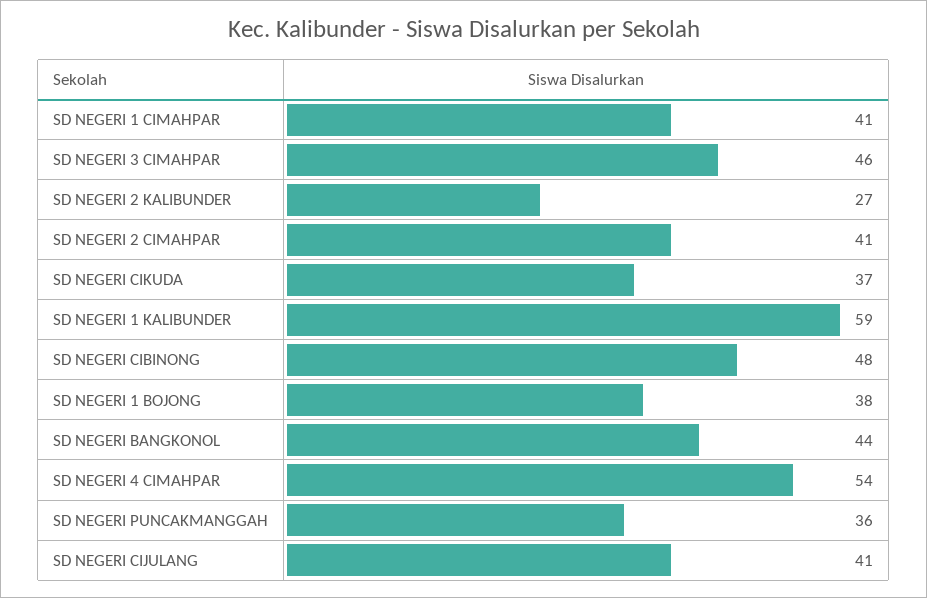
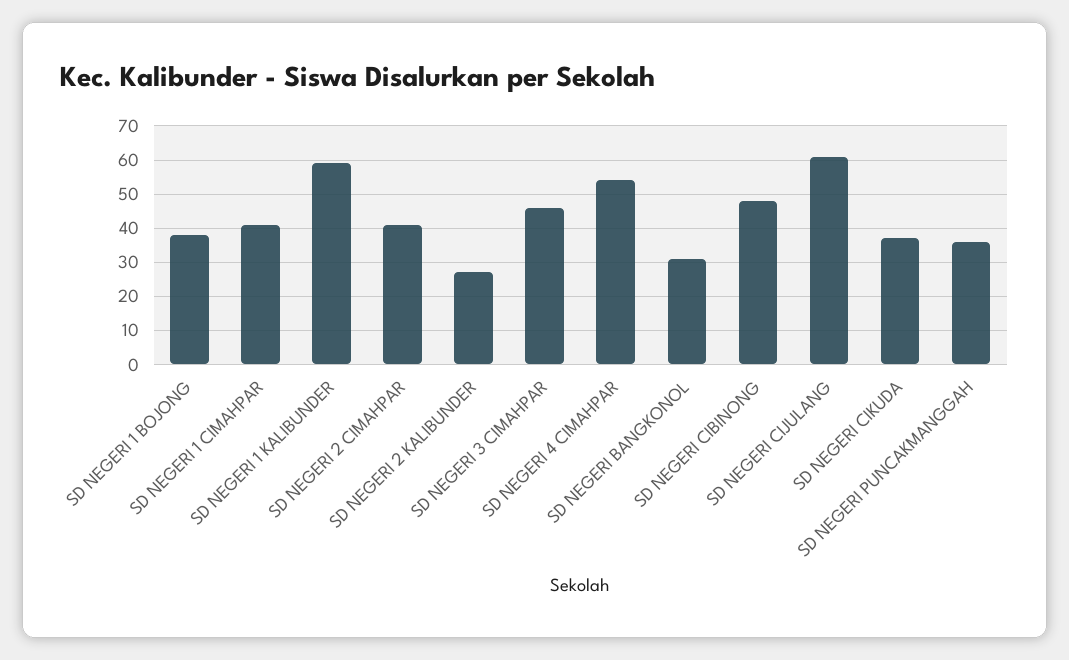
SD NEGERI BANGKONOL: 44 -> 30
SD NEGERI CIJULANG: 41 -> 60

